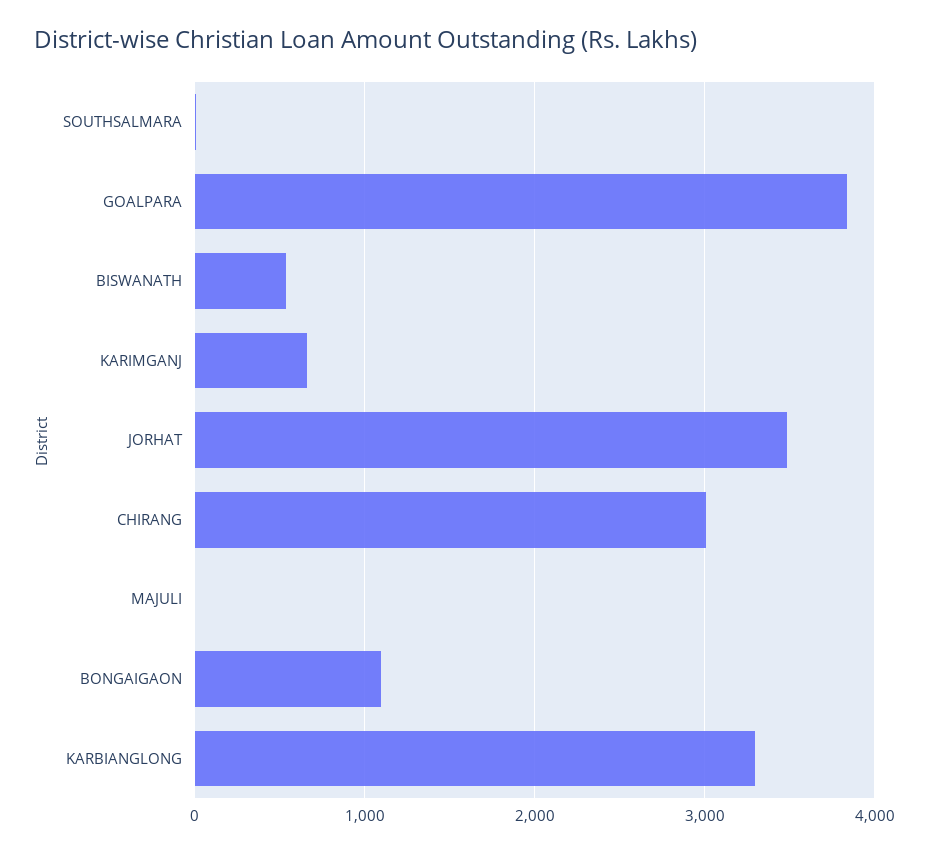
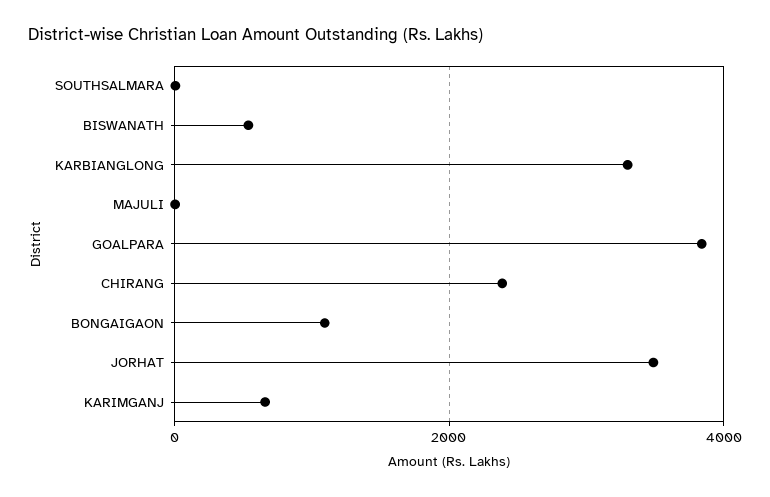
CHIRANG: 3000 -> 2400

